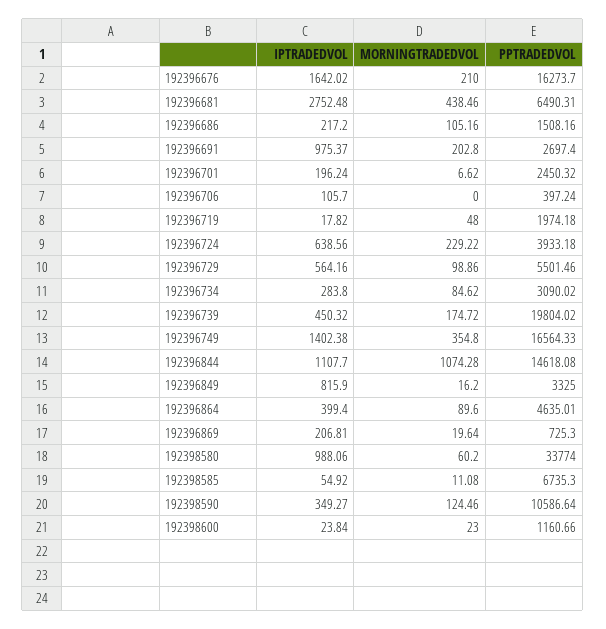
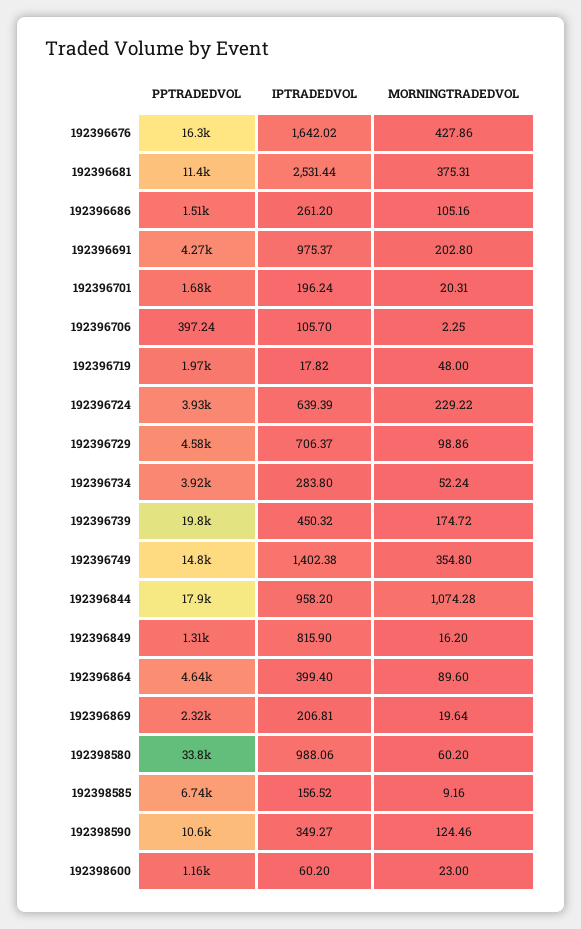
MORNINGTRADEDVOL, 192396676: 210 -> 427.86
IPTRADEDVOL, 192396681: 2752.48 -> 2531.44
MORNINGTRADEDVOL, 192396681: 438.46 -> 375.31
PPTRADEDVOL, 192396681: 6490.31 -> 11400
IPTRADEDVOL, 192396686: 217.2 -> 261.2
PPTRADEDVOL, 192396691: 2697.4 -> 4270
MORNINGTRADEDVOL, 192396701: 6.62 -> 20.31
PPTRADEDVOL, 192396701: 2450.32 -> 1680
MORNINGTRADEDVOL, 192396706: 0 -> 2.25
IPTRADEDVOL, 192396724: 638.56 -> 639.39
IPTRADEDVOL, 192396729: 564.16 -> 706.37
PPTRADEDVOL, 192396729: 5501.46 -> 4580
MORNINGTRADEDVOL, 192396734: 84.62 -> 52.24
PPTRADEDVOL, 192396734: 3090.02 -> 3920
PPTRADEDVOL, 192396749: 16564.33 -> 14800
IPTRADEDVOL, 192396844: 1107.7 -> 958.2
PPTRADEDVOL, 192396844: 14618.08 -> 17900
PPTRADEDVOL, 192396849: 3325 -> 1310
PPTRADEDVOL, 192396869: 725.3 -> 2320
IPTRADEDVOL, 192398585: 54.92 -> 156.52
MORNINGTRADEDVOL, 192398585: 11.08 -> 9.16
IPTRADEDVOL, 192398600: 23.84 -> 60.2

